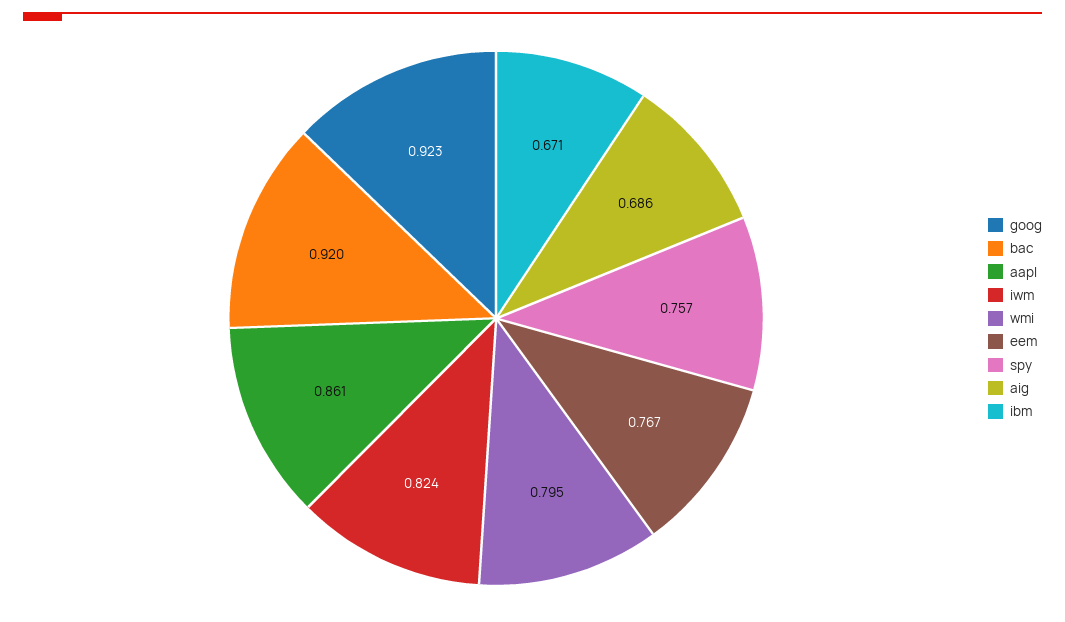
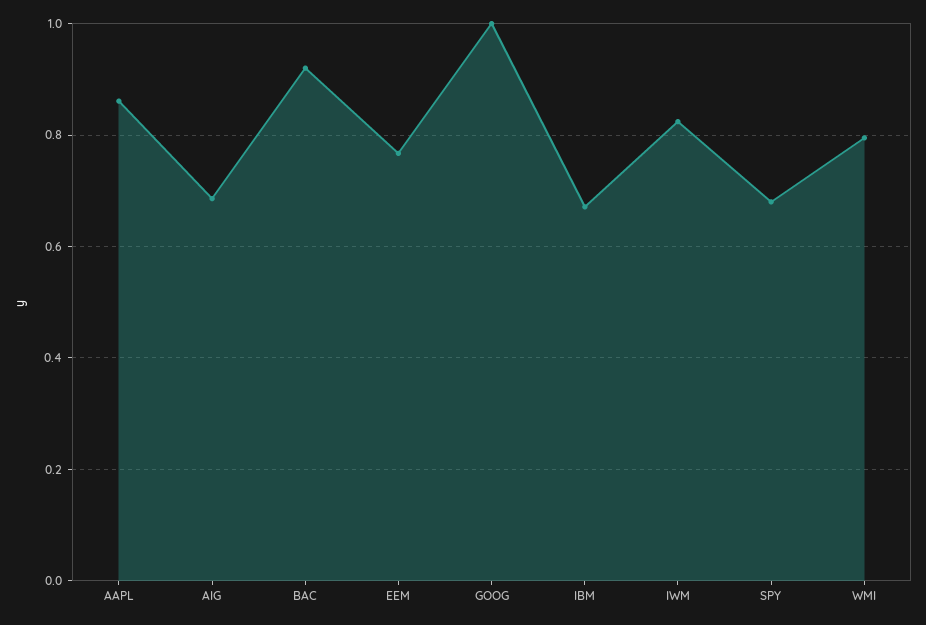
goog: 0.923 -> 1
spy: 0.757 -> 0.68

